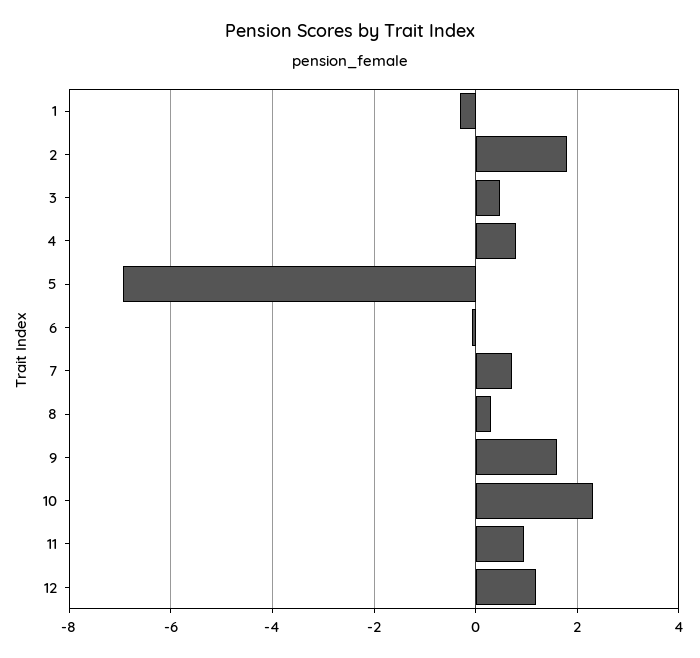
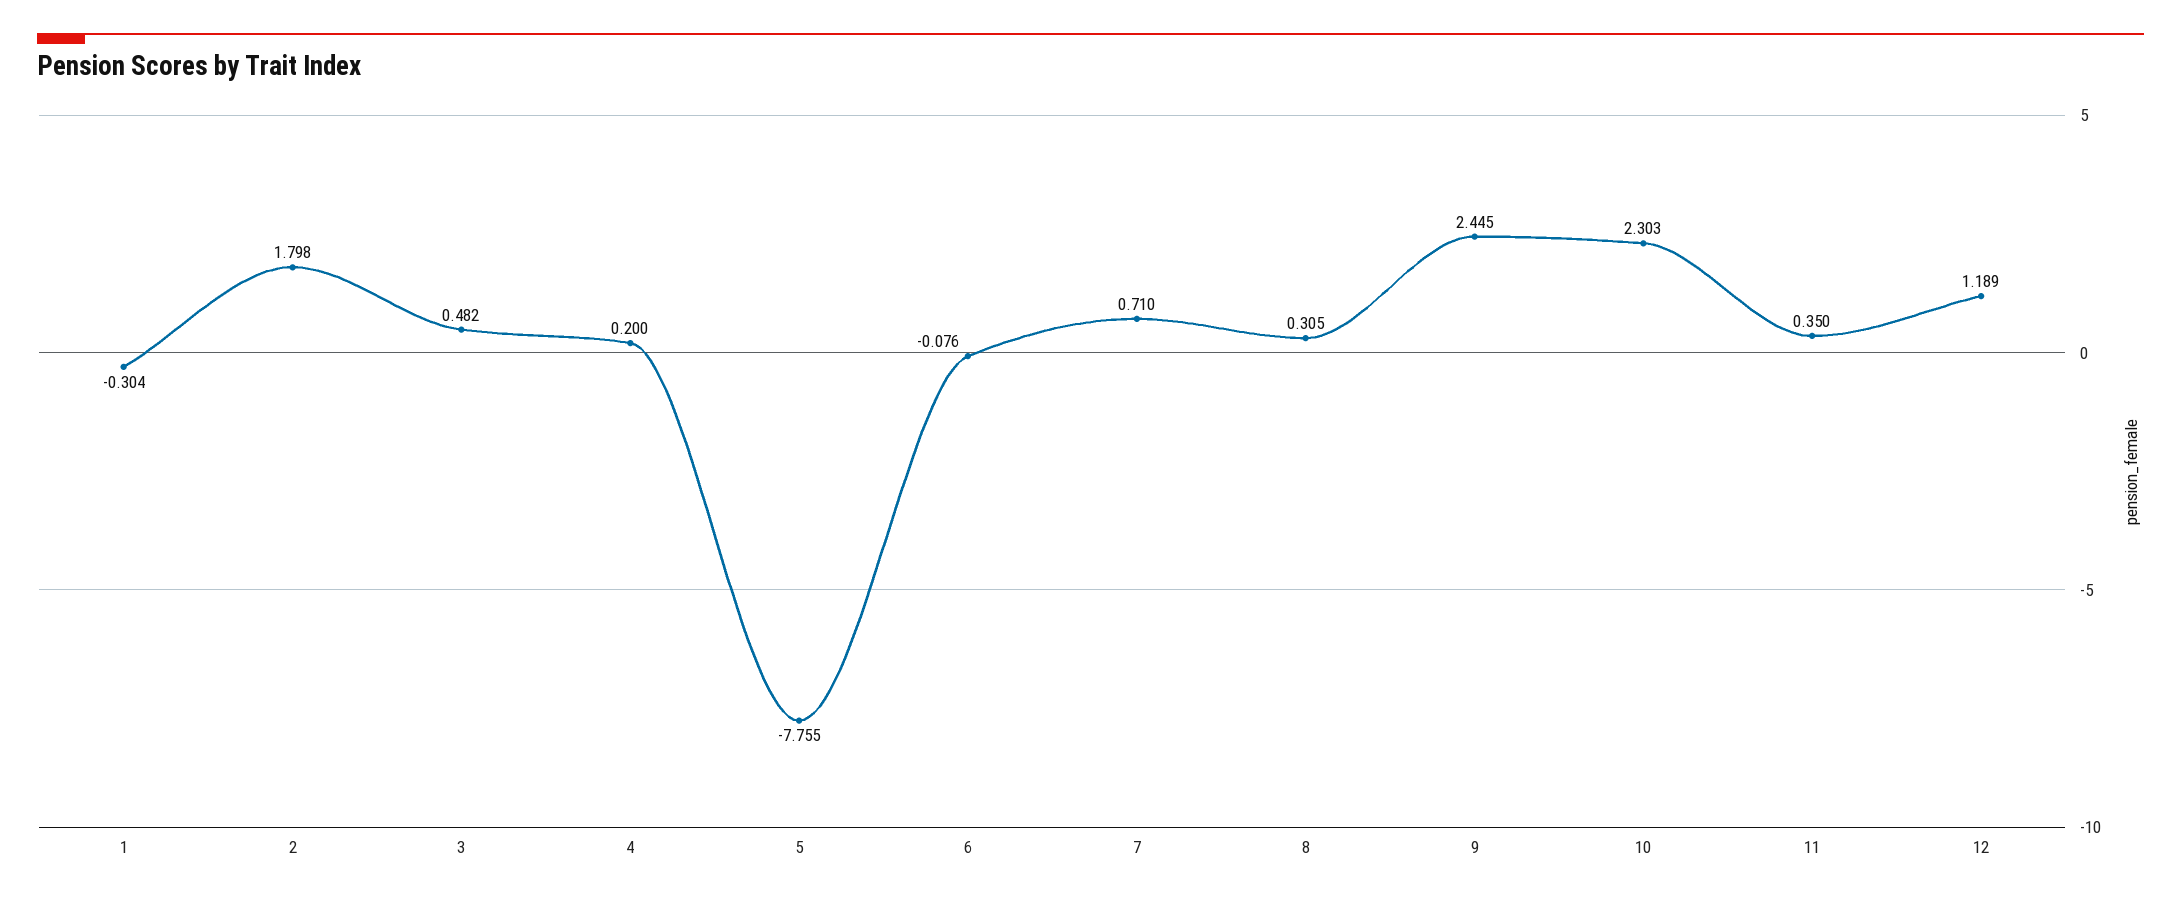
4: 0.8 -> 0.2
5: -7 -> -7.755
9: 1.6 -> 2.445
11: 1 -> 0.35

